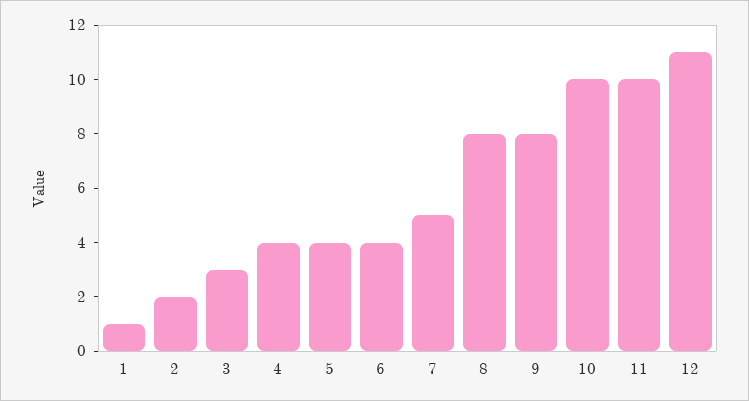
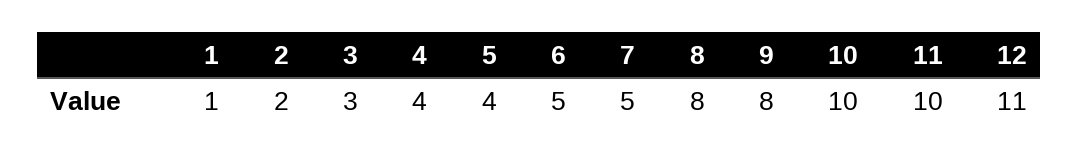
6: 4 -> 5

